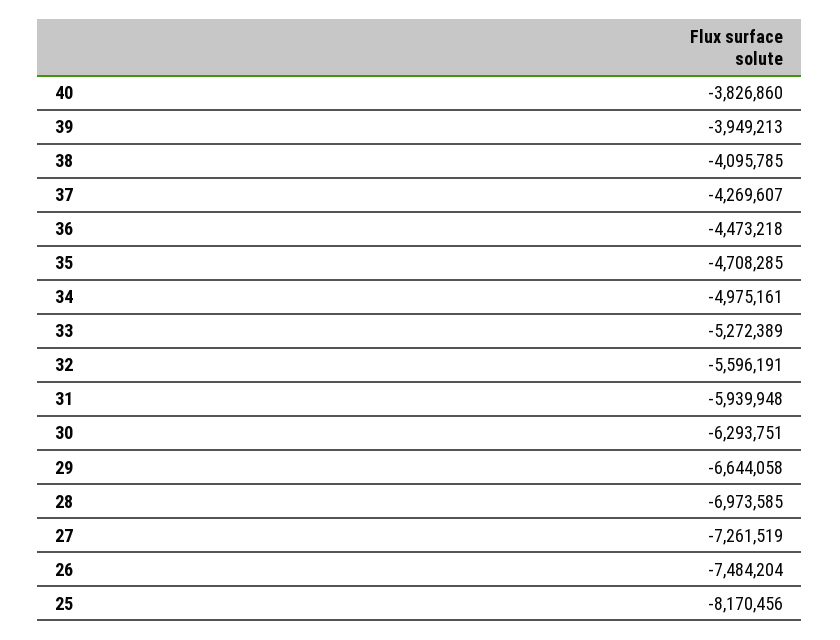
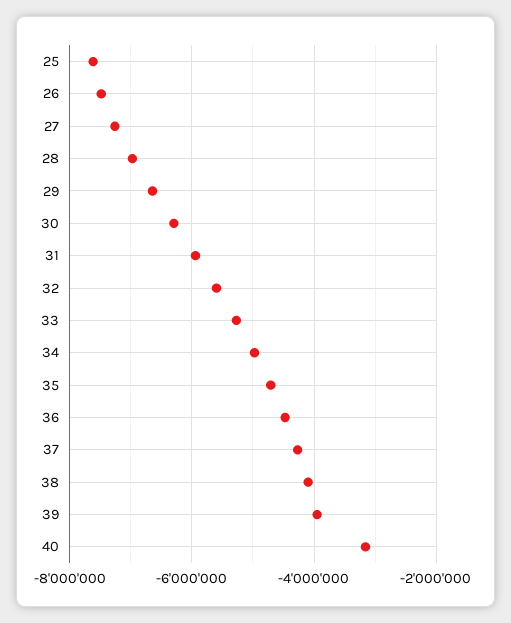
40: -3826860 -> -3200000
25: -8170456 -> -7600000

